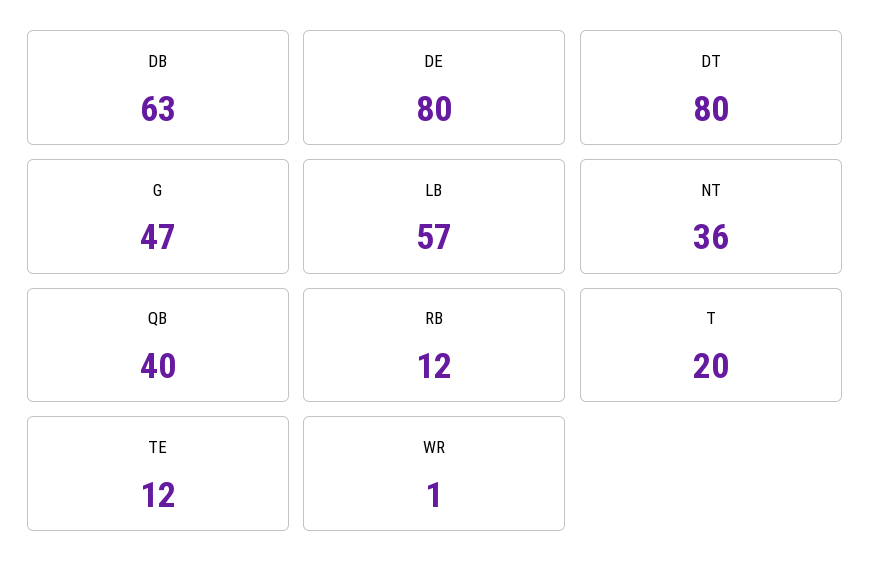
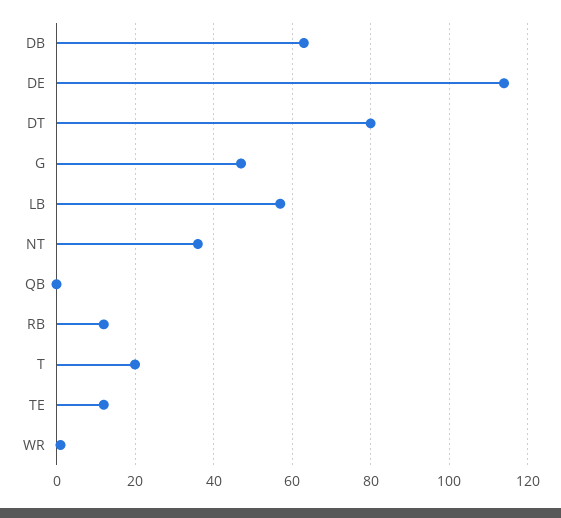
DE: 80 -> 115
QB: 40 -> 0

